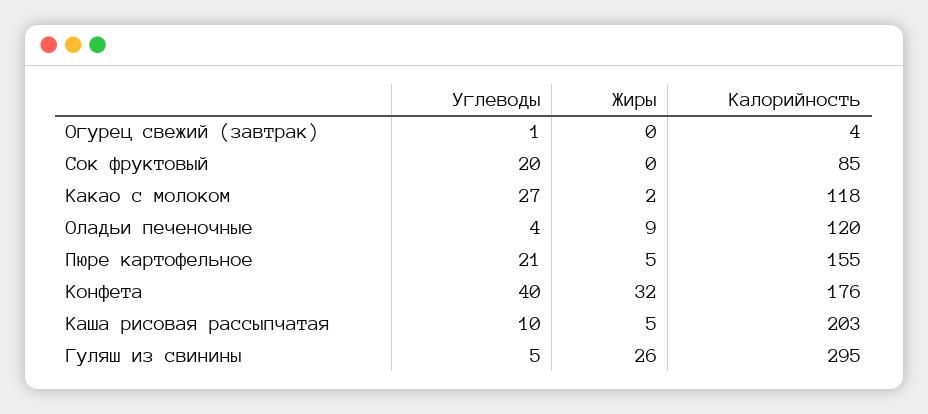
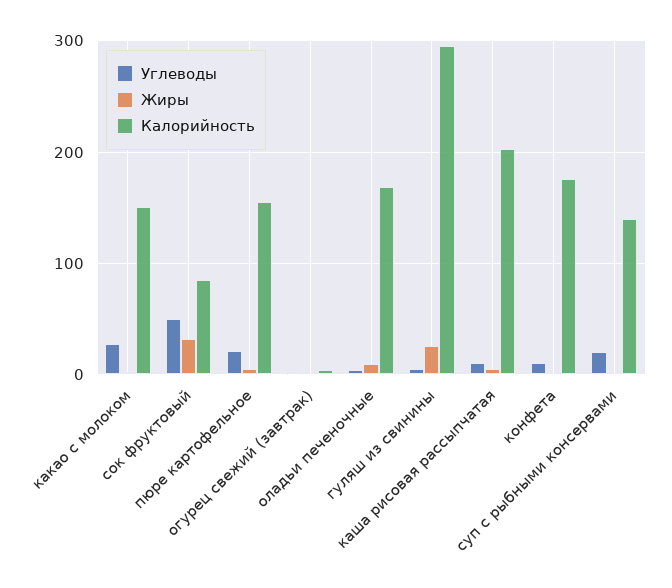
Углеводы, Сок фруктовый: 20 -> 50
Жиры, Сок фруктовый: 0 -> 30
Калорийность, Какао с молоком: 118 -> 150
Калорийность, Оладьи печеночные: 120 -> 170
Углеводы, Конфета: 40 -> 10
Жиры, Конфета: 32 -> 0
Углеводы, суп с рыбными консервами: none -> 20
Жиры, суп с рыбными консервами: none -> 0
Калорийность, суп с рыбными консервами: none -> 140

